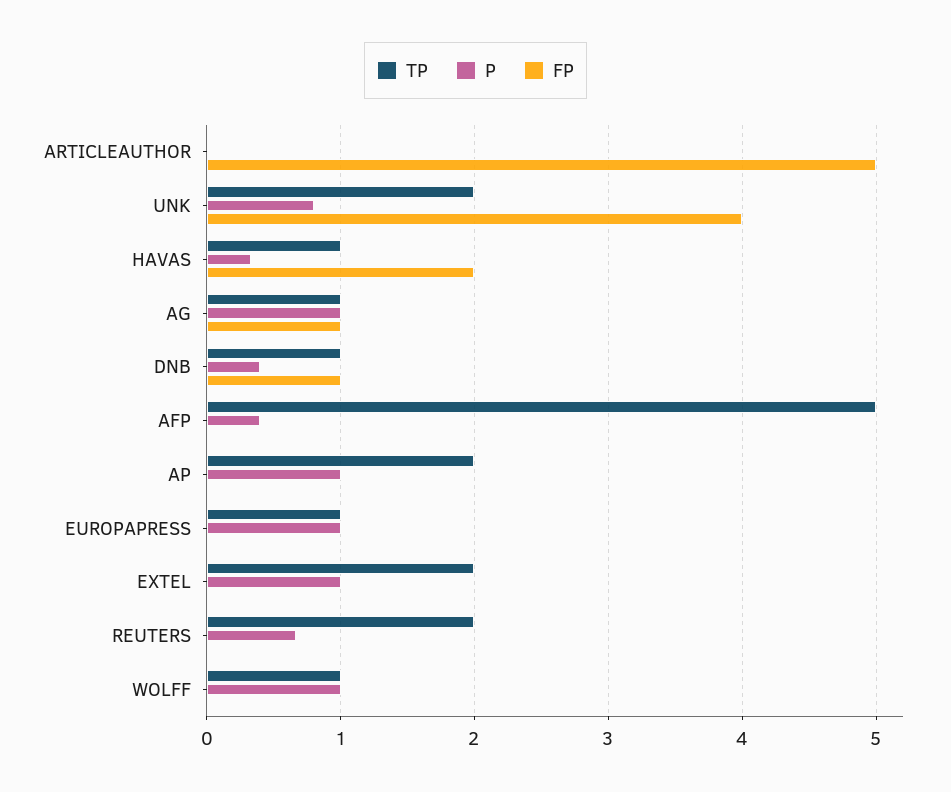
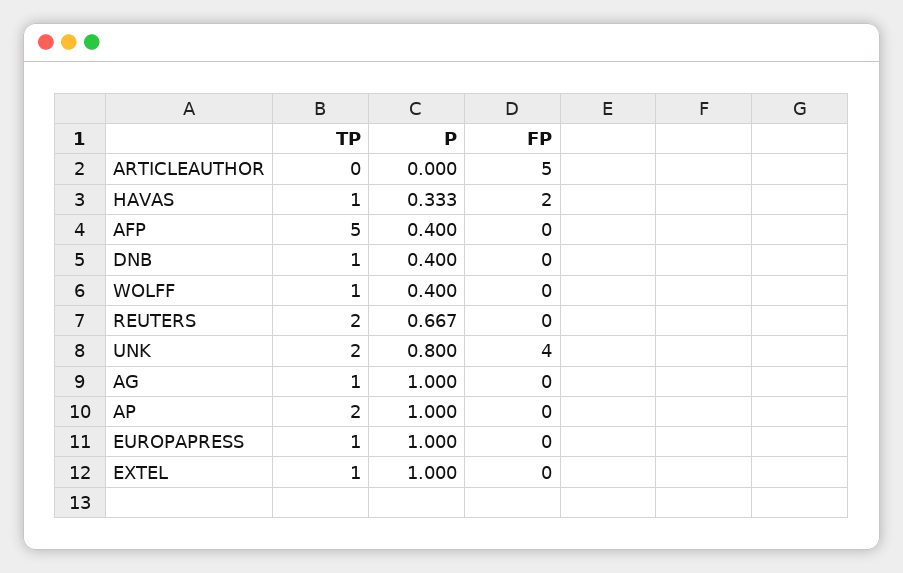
FP, AG: 1 -> 0
FP, DNB: 1 -> 0
TP, EXTEL: 2 -> 1
P, WOLFF: 1 -> 0.4

